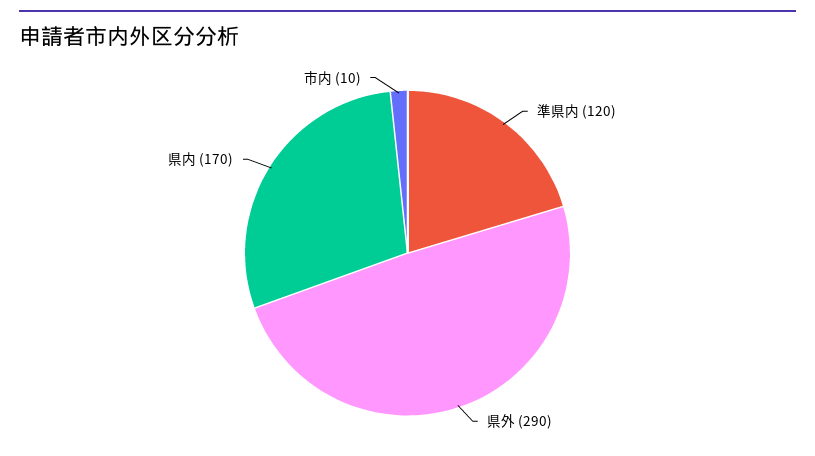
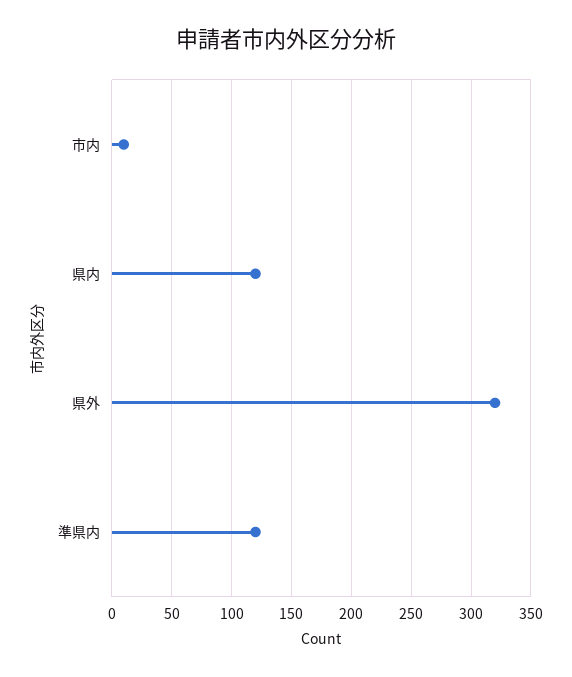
県外: 290 -> 320
県内: 170 -> 120

